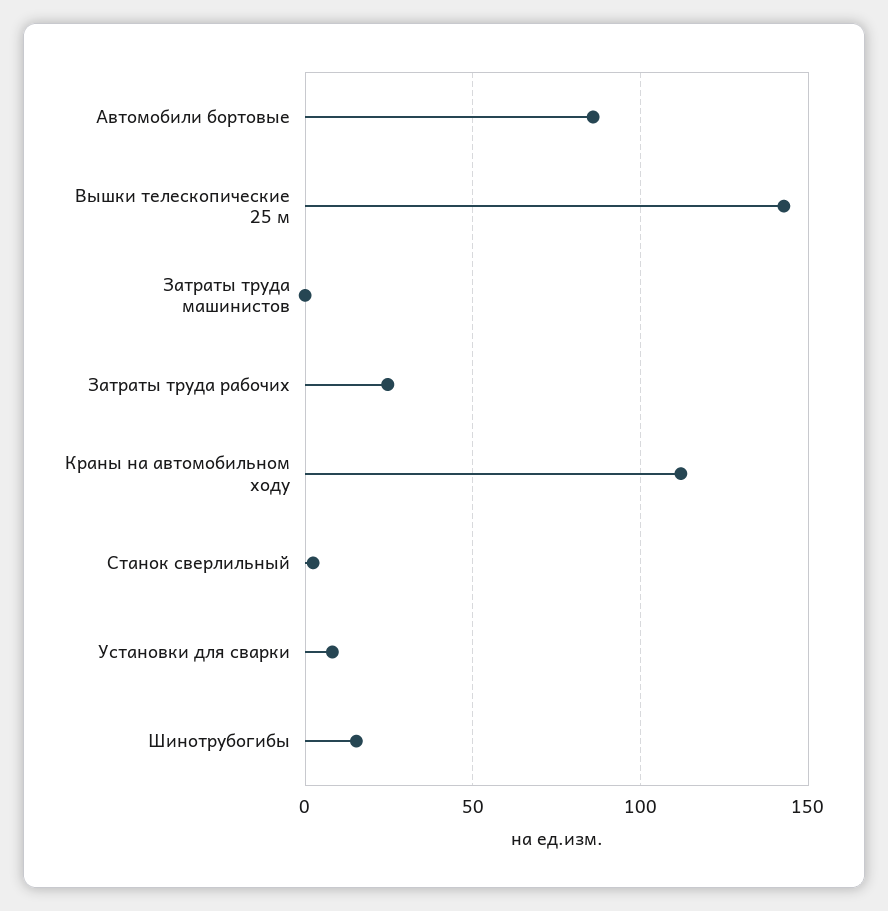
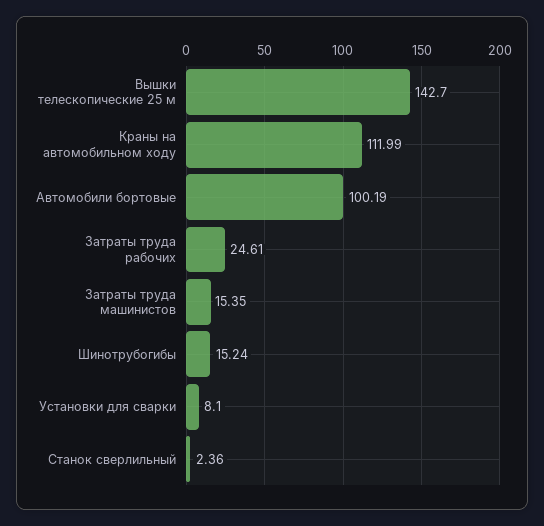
Автомобили бортовые: 85 -> 100.19
Затраты труда машинистов: 0 -> 15.35

